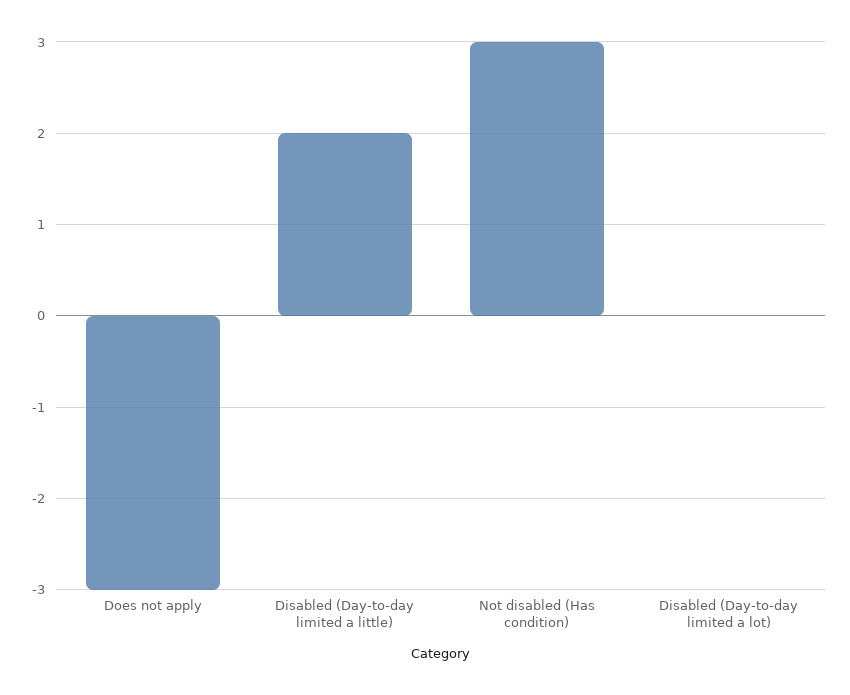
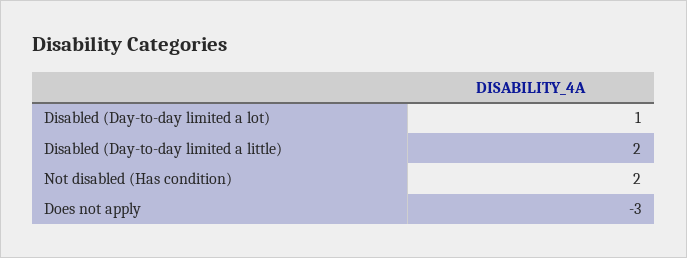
Not disabled (Has condition): 3 -> 2
Disabled (Day-to-day limited a lot): 0 -> 1

